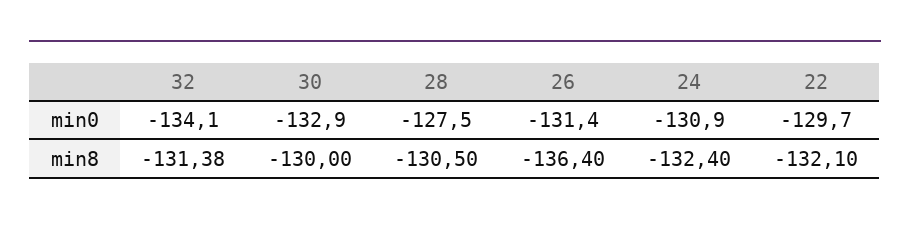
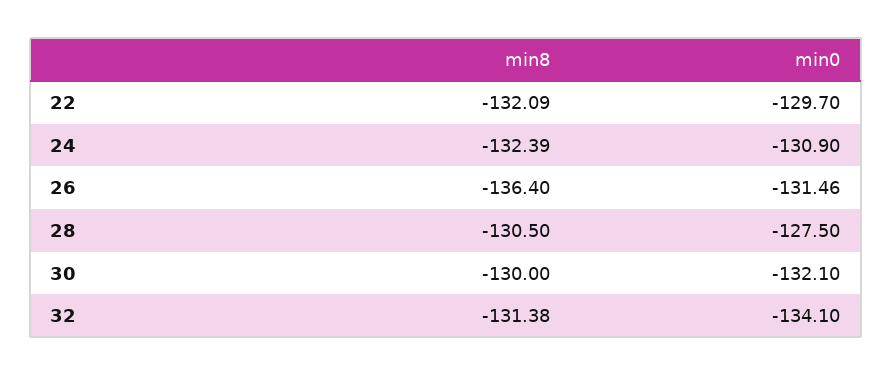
30, min0: -132.9 -> -132.1
26, min0: -131.4 -> -131.46
24, min8: -132.4 -> -132.39
22, min8: -132.1 -> -132.09

